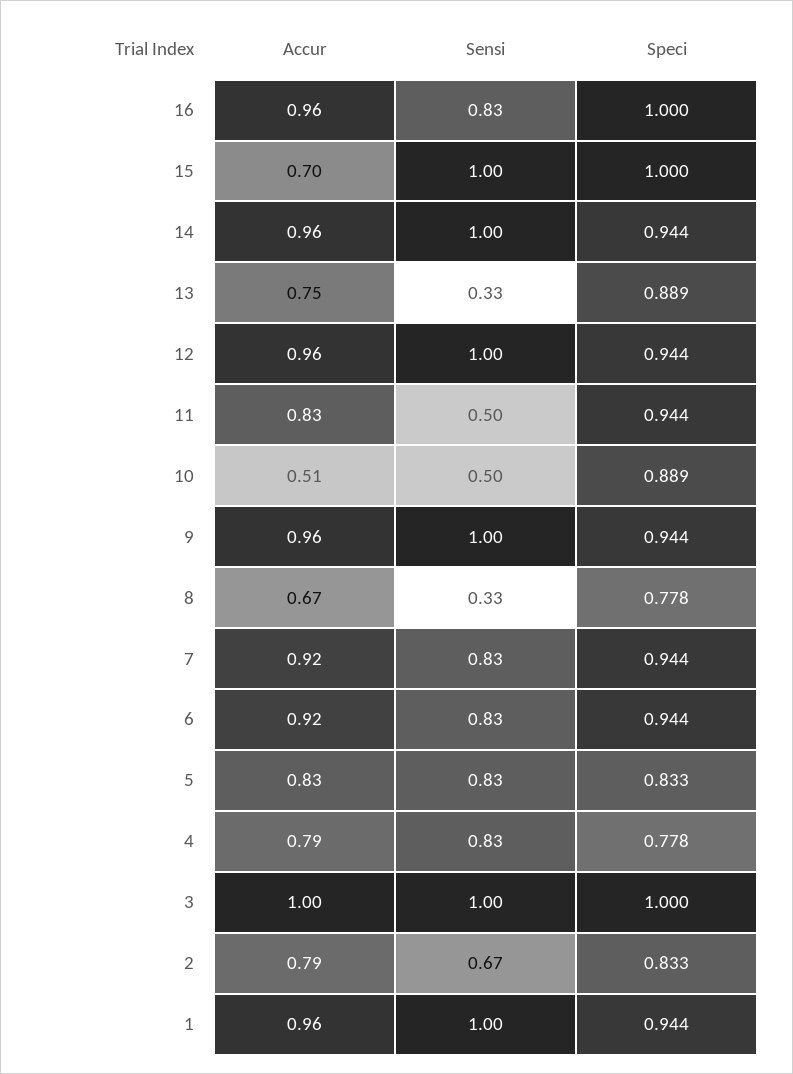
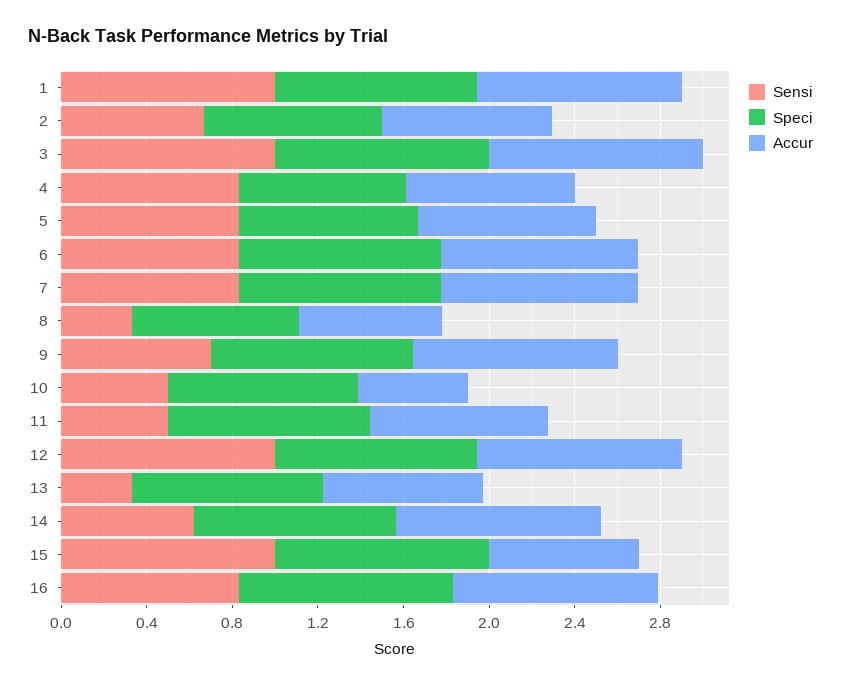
Sensi, 14: 1 -> 0.6
Sensi, 9: 1 -> 0.7

